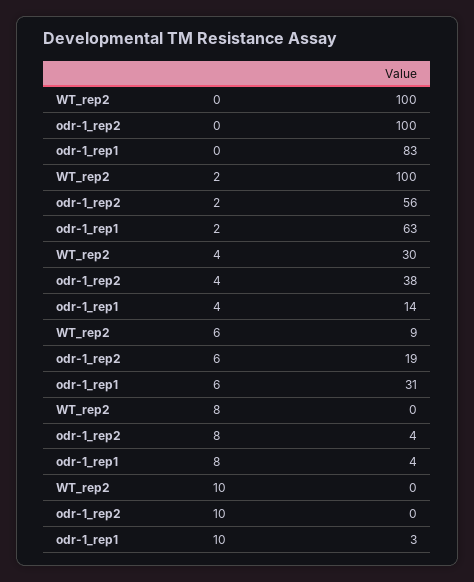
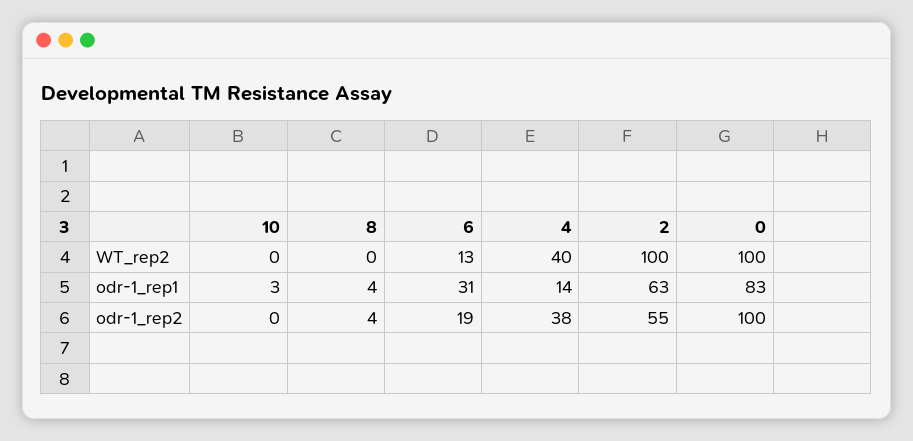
odr-1_rep2, 2: 56 -> 55
WT_rep2, 4: 30 -> 40
WT_rep2, 6: 9 -> 13

